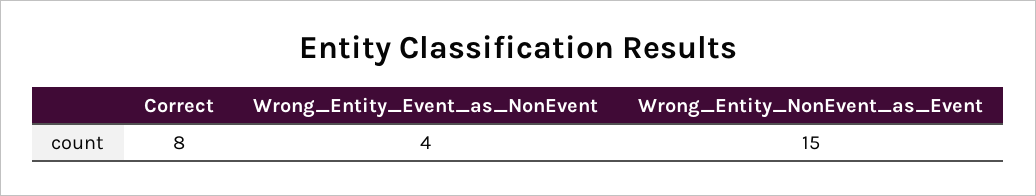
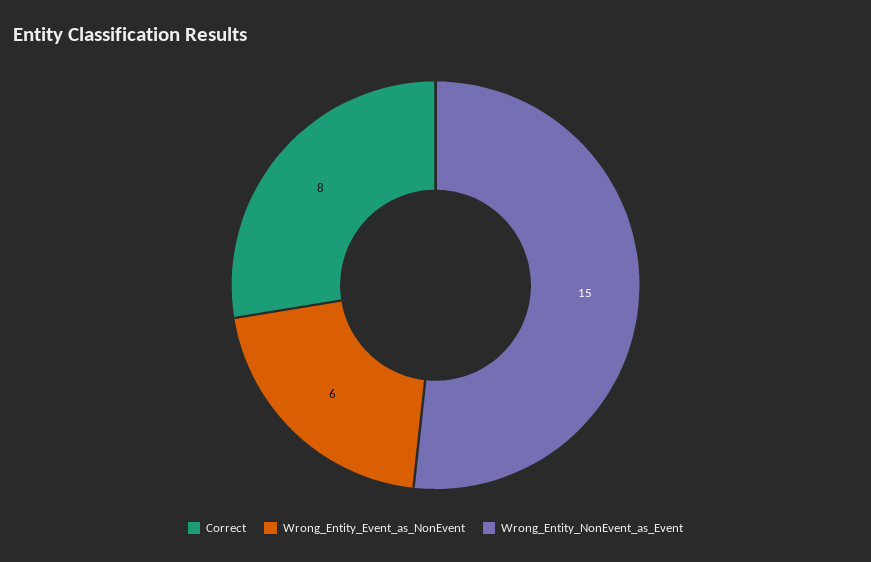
Wrong_Entity_Event_as_NonEvent: 4 -> 6

